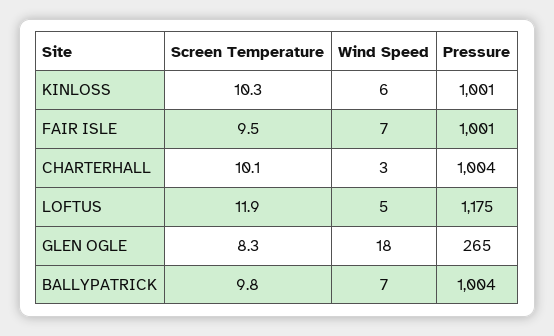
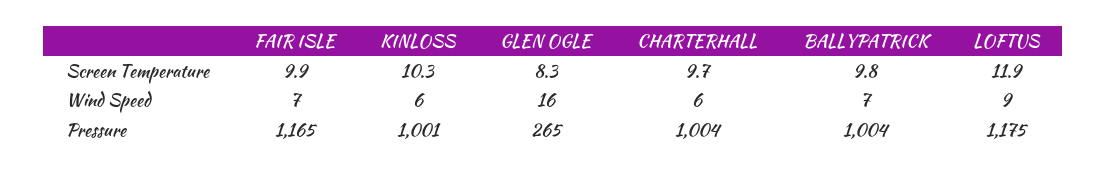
Screen Temperature, FAIR ISLE: 9.5 -> 9.9
Pressure, FAIR ISLE: 1001 -> 1165
Screen Temperature, CHARTERHALL: 10.1 -> 9.7
Wind Speed, CHARTERHALL: 3 -> 6
Wind Speed, LOFTUS: 5 -> 9
Wind Speed, GLEN OGLE: 18 -> 16

